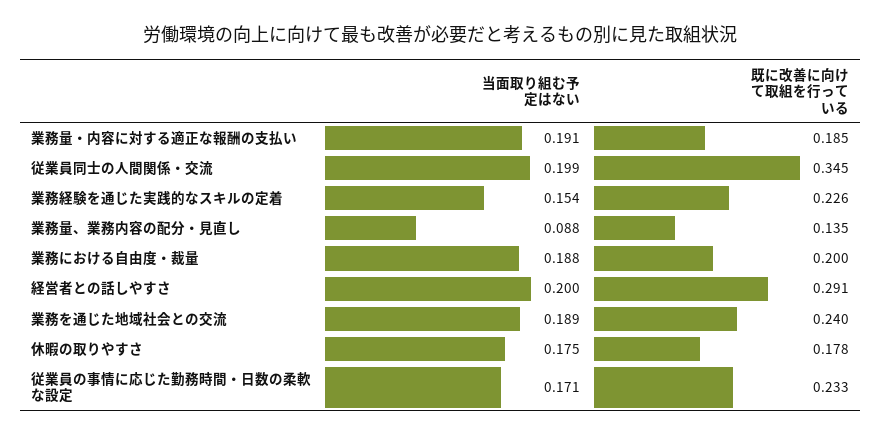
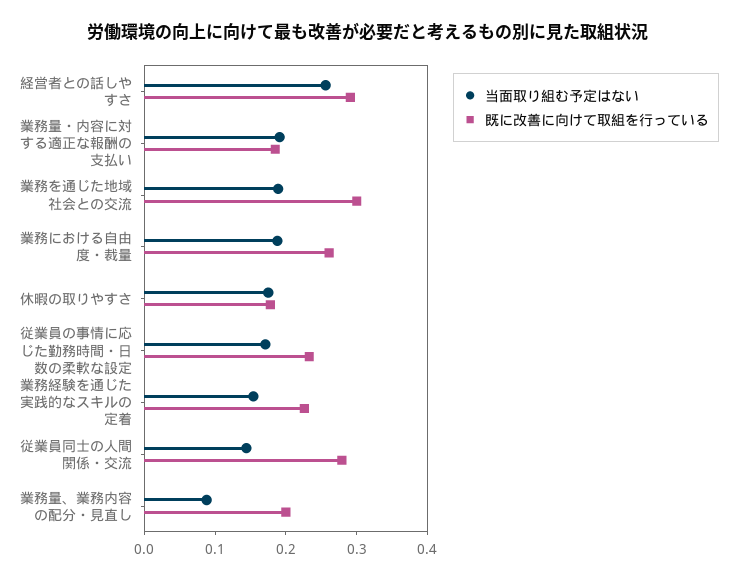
当面取り組む予定はない, 従業員同士の人間関係・交流: 0.199 -> 0.14
既に改善に向けて取組を行っている, 従業員同士の人間関係・交流: 0.345 -> 0.28
既に改善に向けて取組を行っている, 業務量、業務内容の配分・見直し: 0.135 -> 0.2
既に改善に向けて取組を行っている, 業務における自由度・裁量: 0.2 -> 0.26
当面取り組む予定はない, 経営者との話しやすさ: 0.2 -> 0.26
既に改善に向けて取組を行っている, 業務を通じた地域社会との交流: 0.24 -> 0.3

